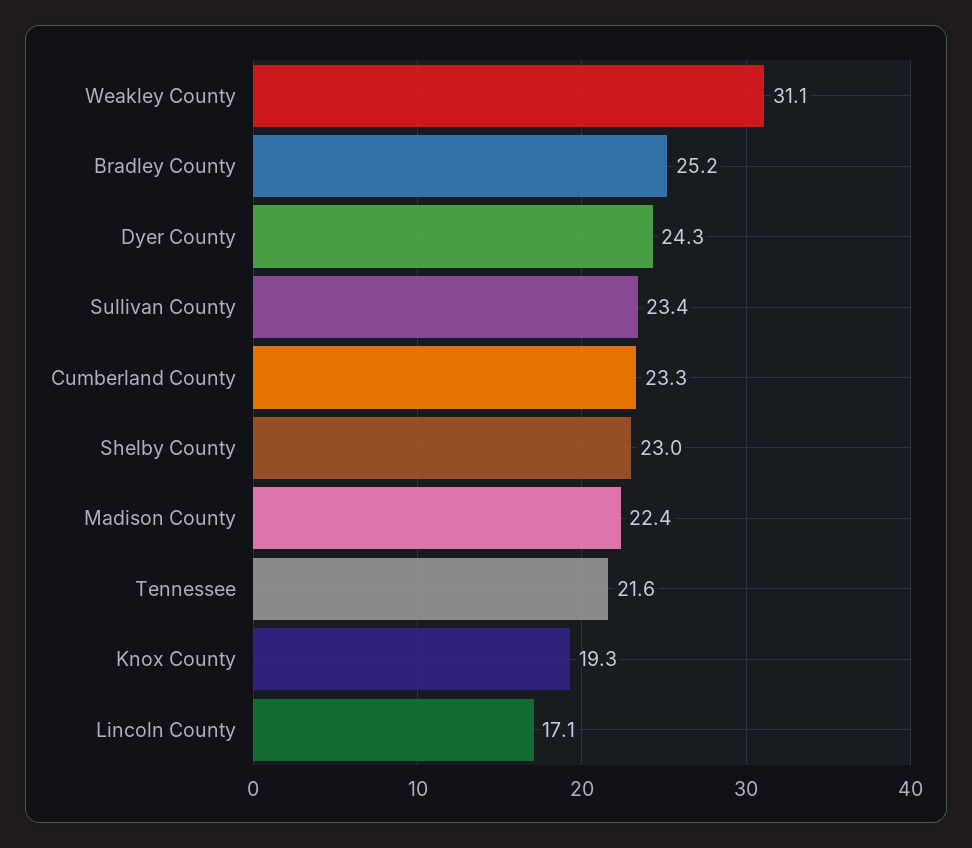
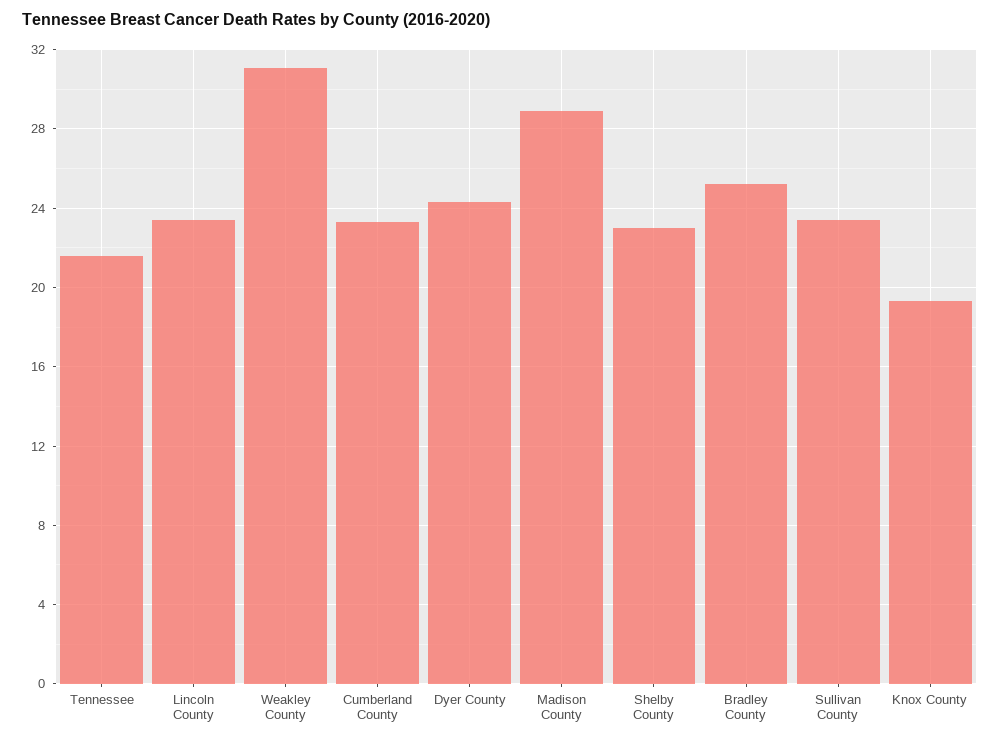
Madison County: 22.4 -> 29
Lincoln County: 17.1 -> 23.5

